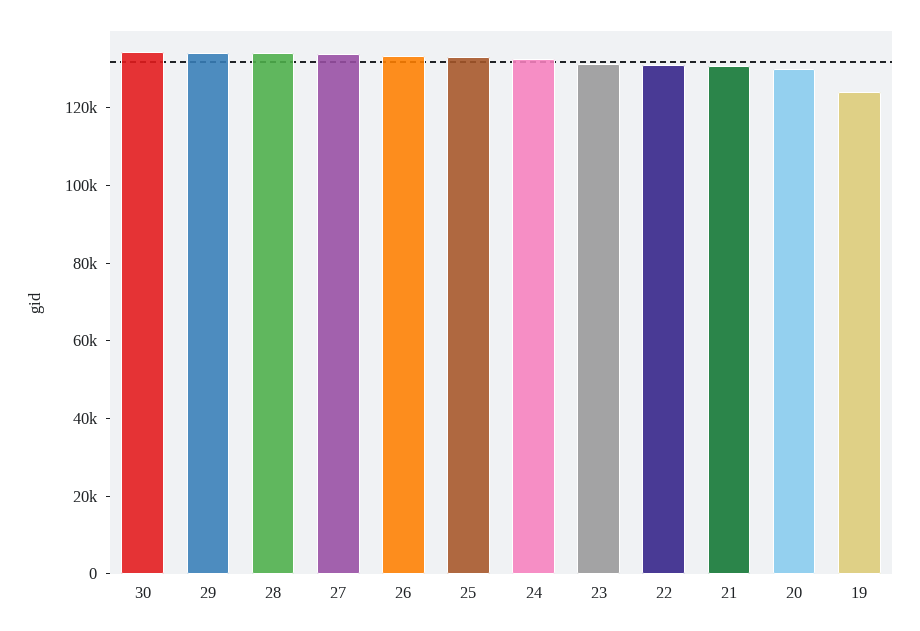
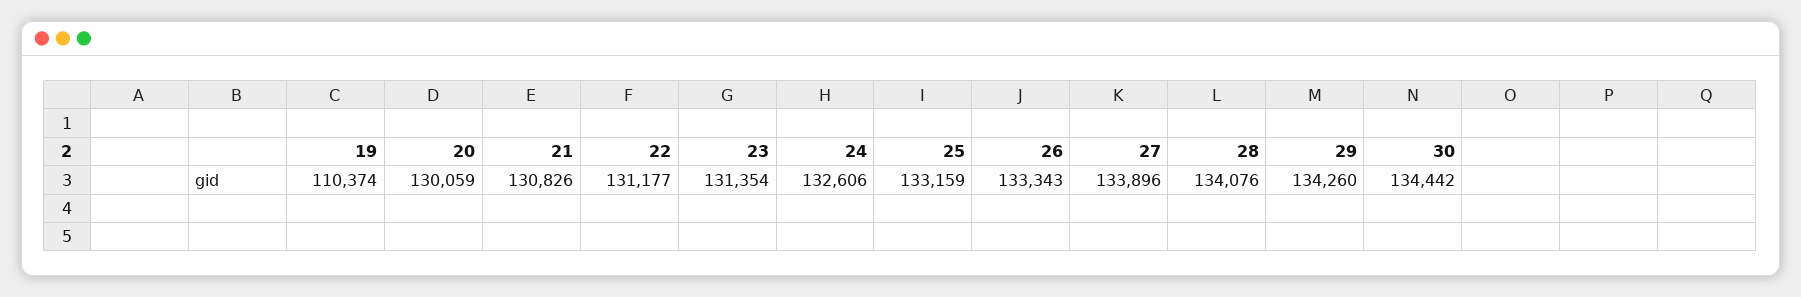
19: 125000 -> 110374

